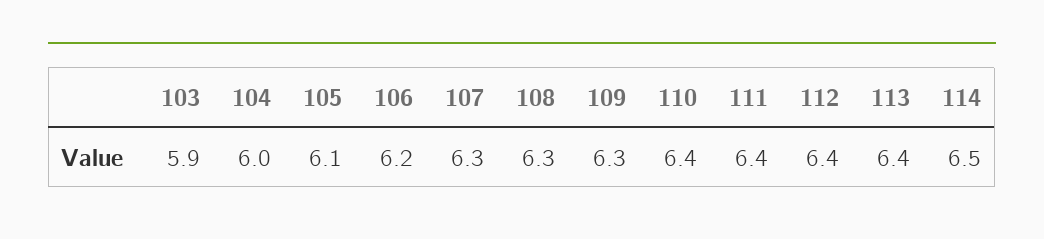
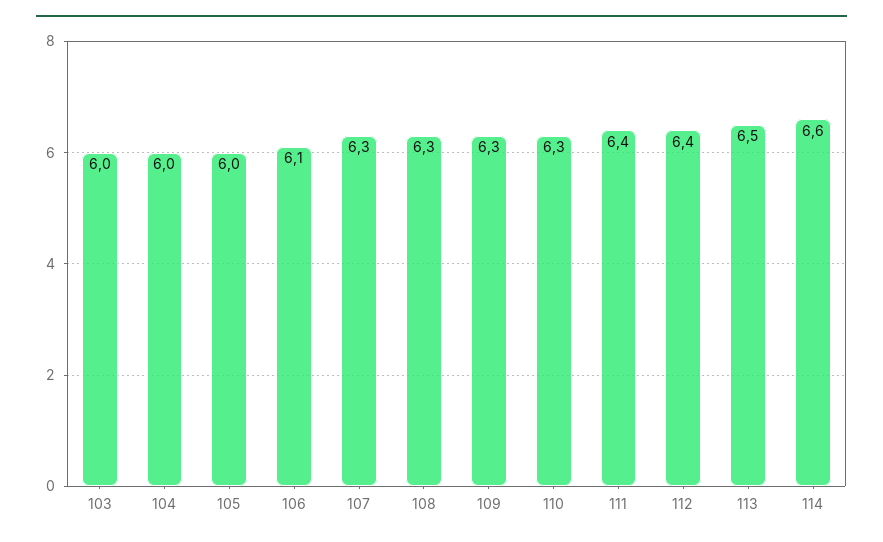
103: 5.9 -> 6
105: 6.1 -> 6
106: 6.2 -> 6.1
110: 6.4 -> 6.3
113: 6.4 -> 6.5
114: 6.5 -> 6.6

